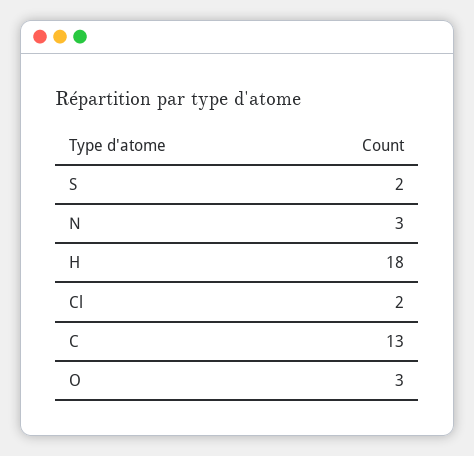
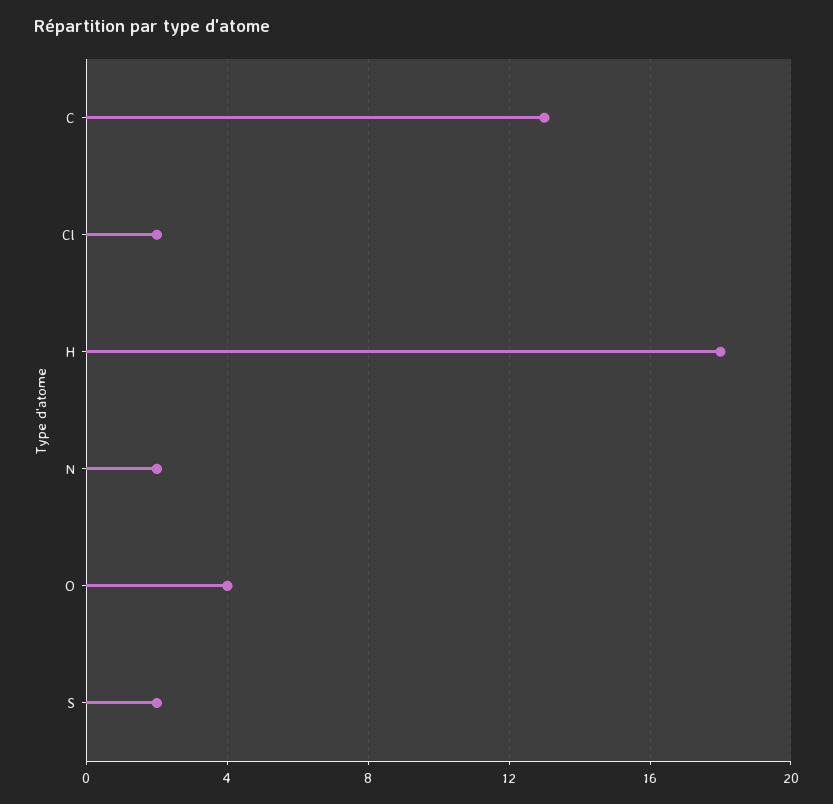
N: 3 -> 2
O: 3 -> 4

